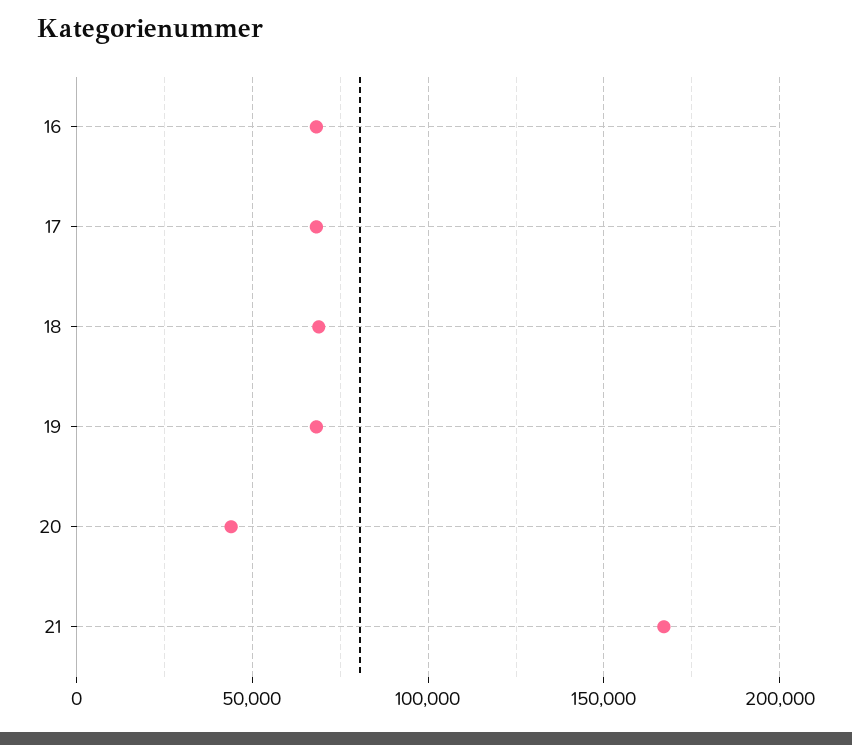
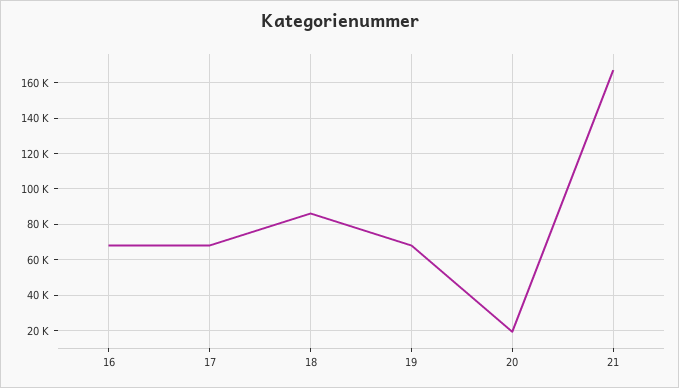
18: 70000 -> 85000
20: 45000 -> 20000

